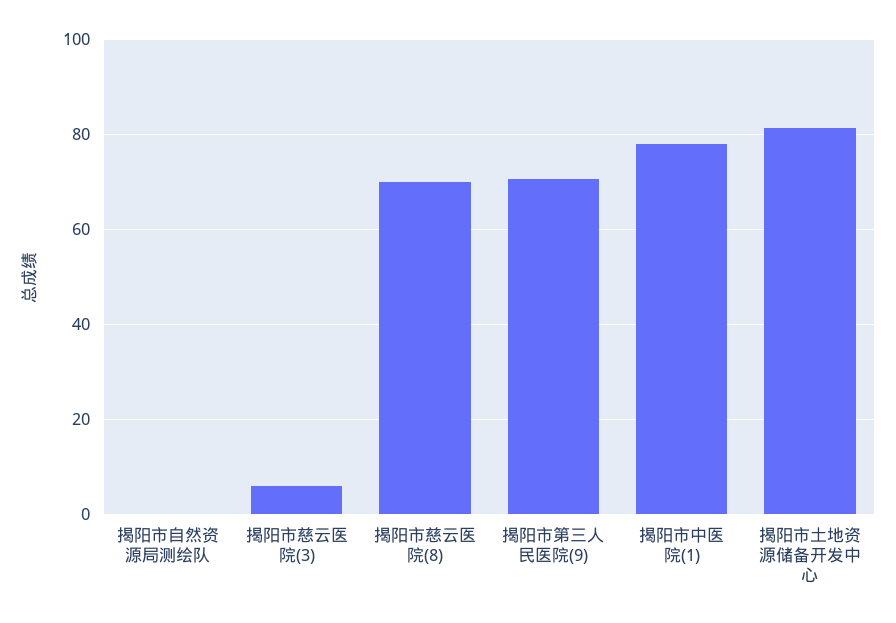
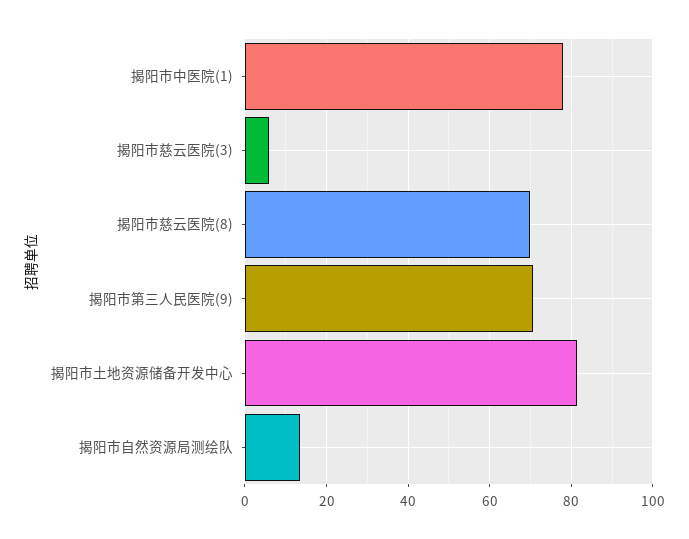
揭阳市自然资源局测绘队: 0 -> 14

